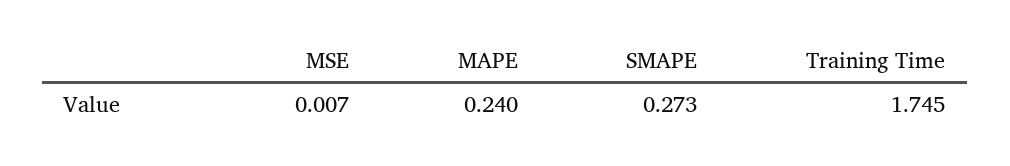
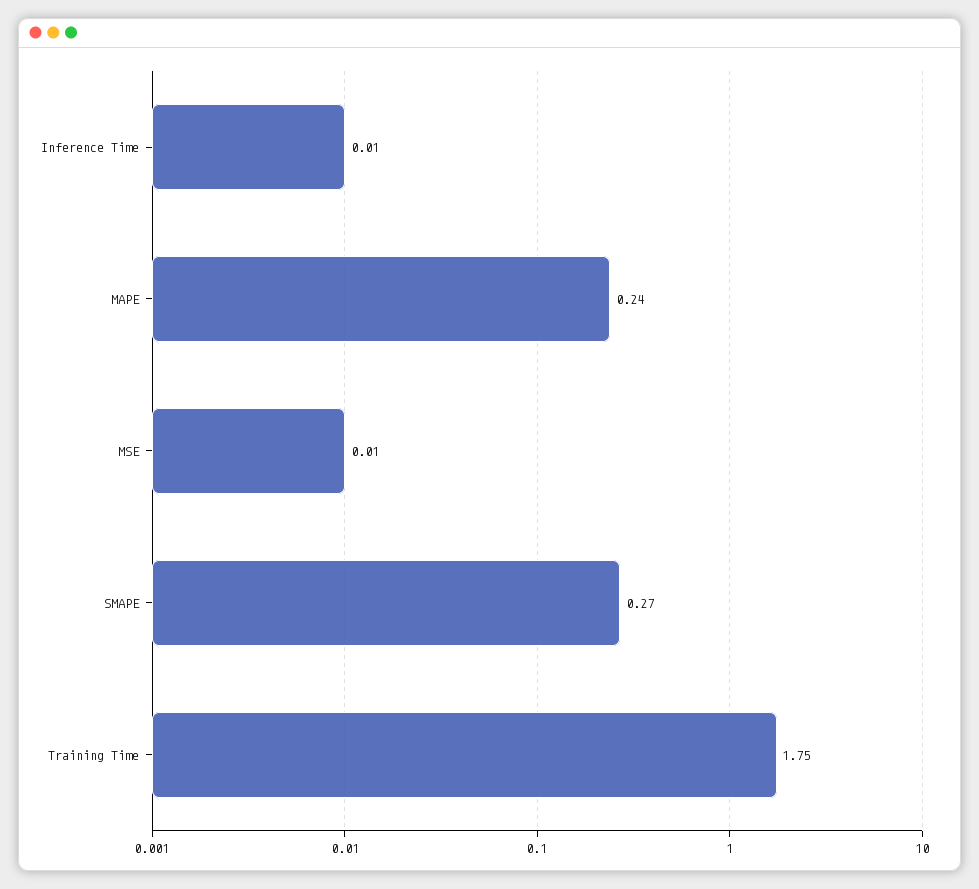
Inference Time: none -> 0.01

